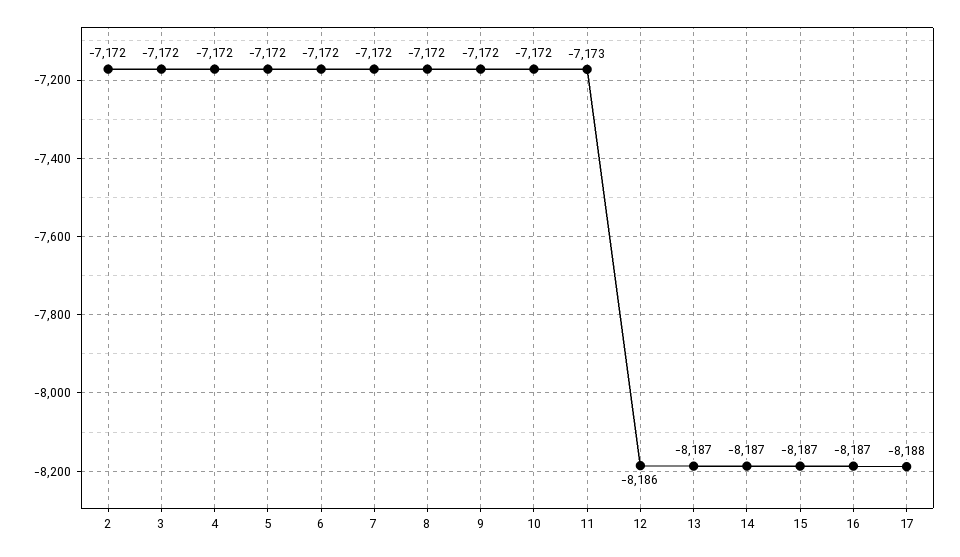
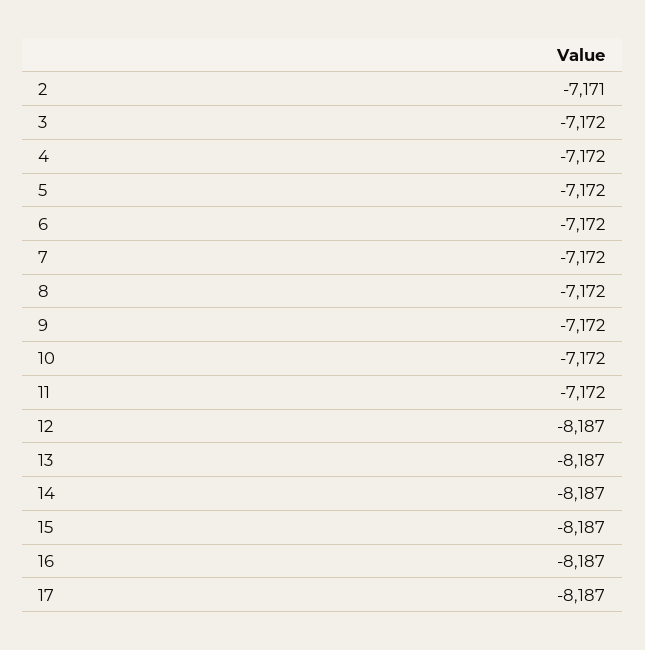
2: -7172 -> -7171
11: -7173 -> -7172
12: -8186 -> -8187
17: -8188 -> -8187

